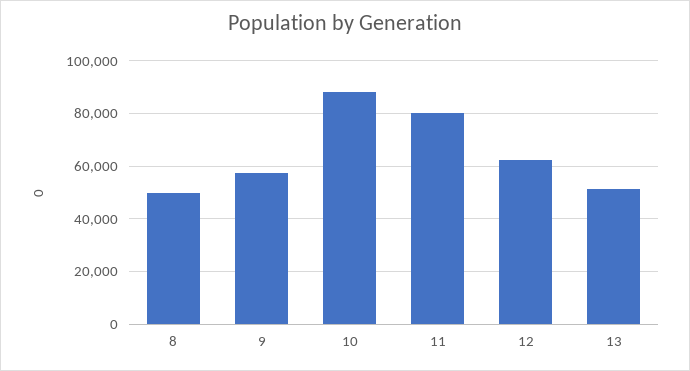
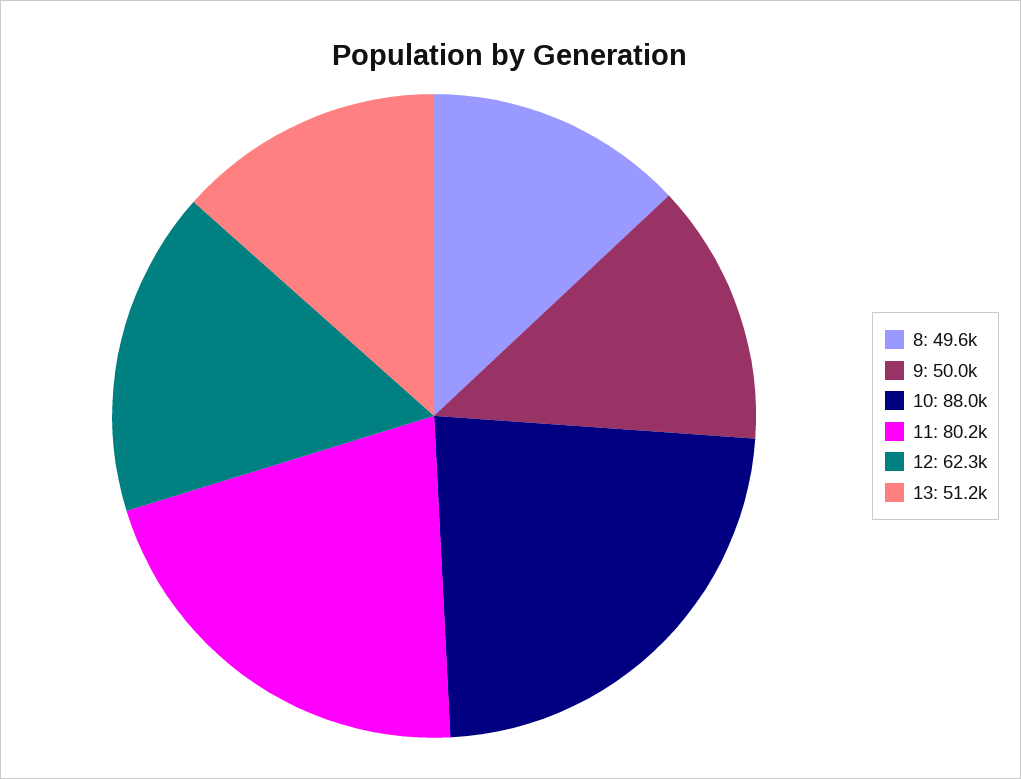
9: 57500 -> 50000

